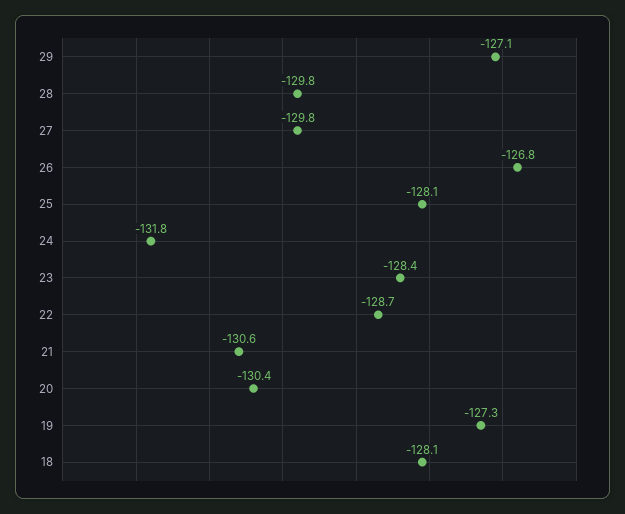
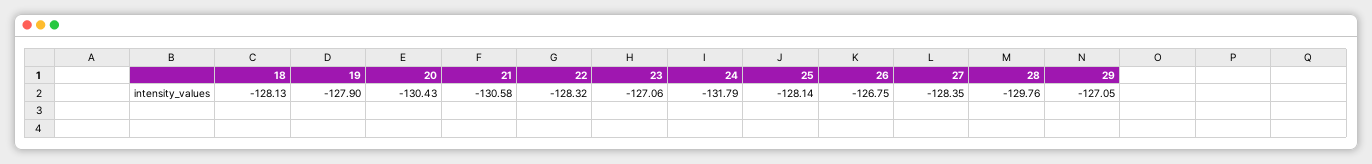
27: -129.8 -> -128.35
23: -128.4 -> -127.06
22: -128.7 -> -128.32
19: -127.3 -> -127.9

